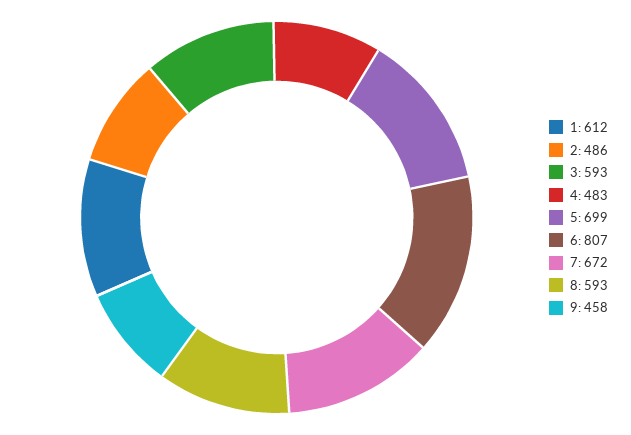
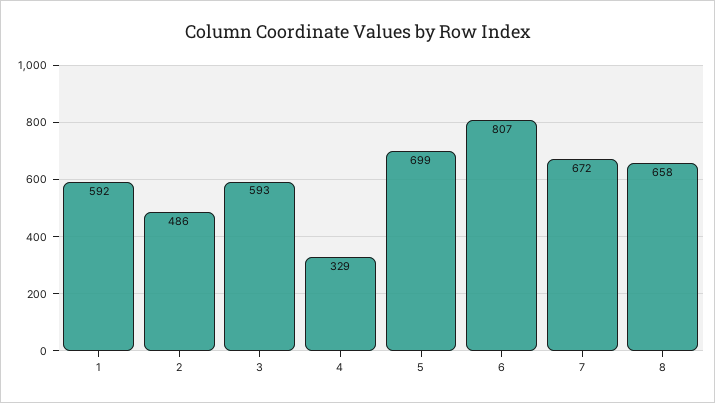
1: 612 -> 592
4: 483 -> 329
8: 593 -> 658
9: 458 -> none

